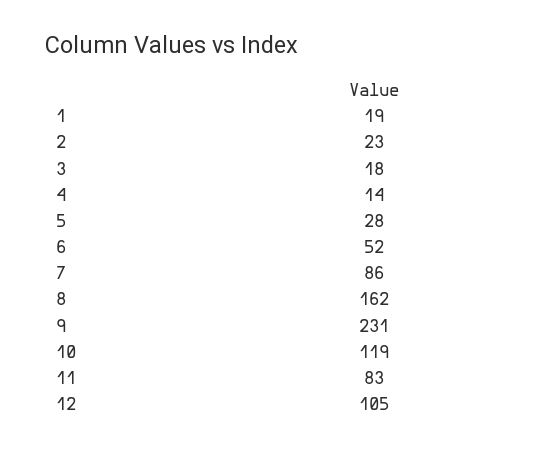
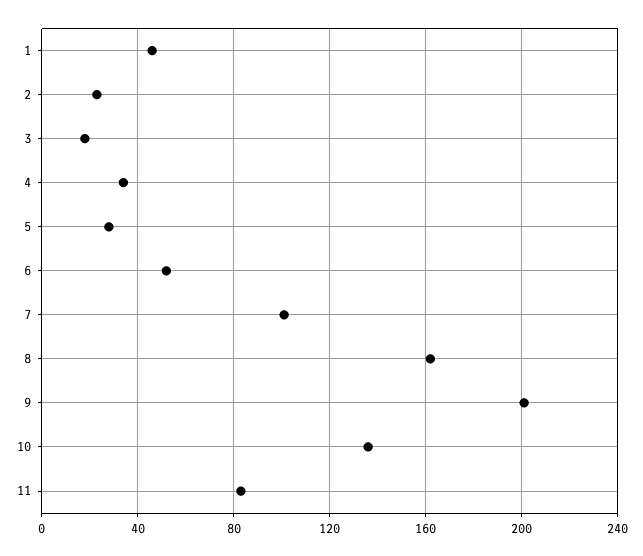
1: 19 -> 45
4: 14 -> 35
7: 86 -> 100
9: 231 -> 200
10: 119 -> 135
12: 105 -> none

